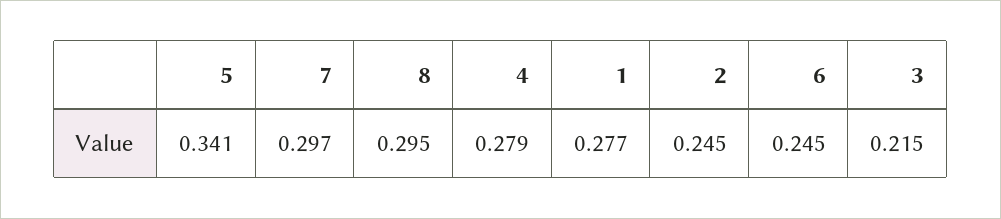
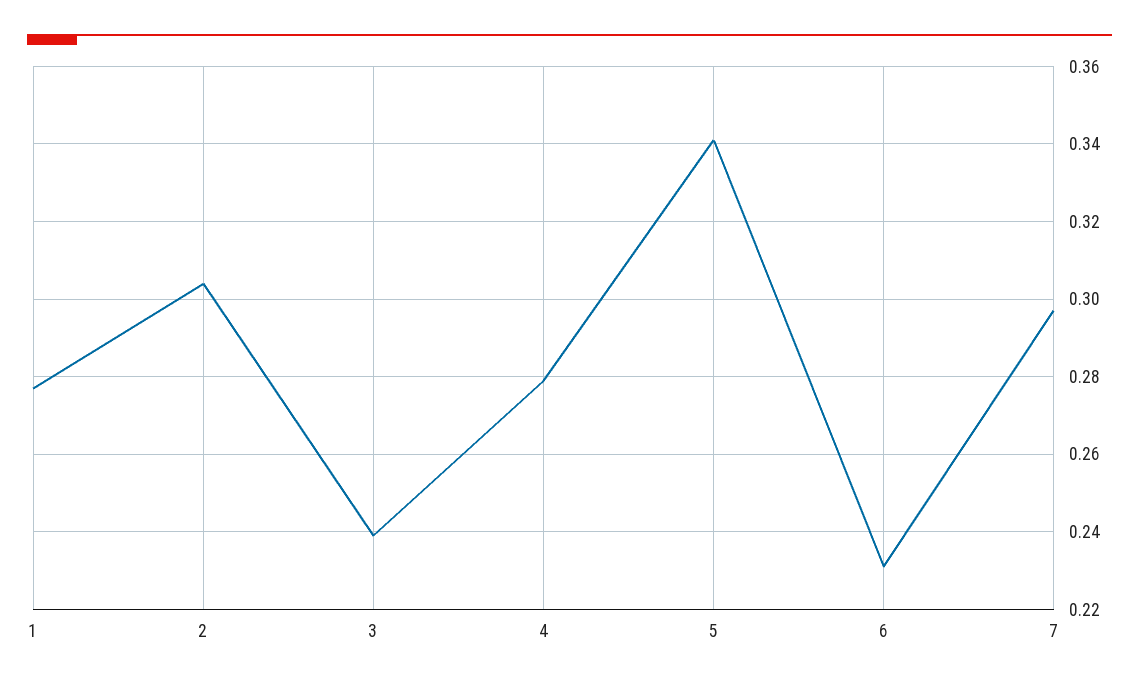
8: 0.295 -> none
2: 0.245 -> 0.305
6: 0.245 -> 0.23
3: 0.215 -> 0.24

